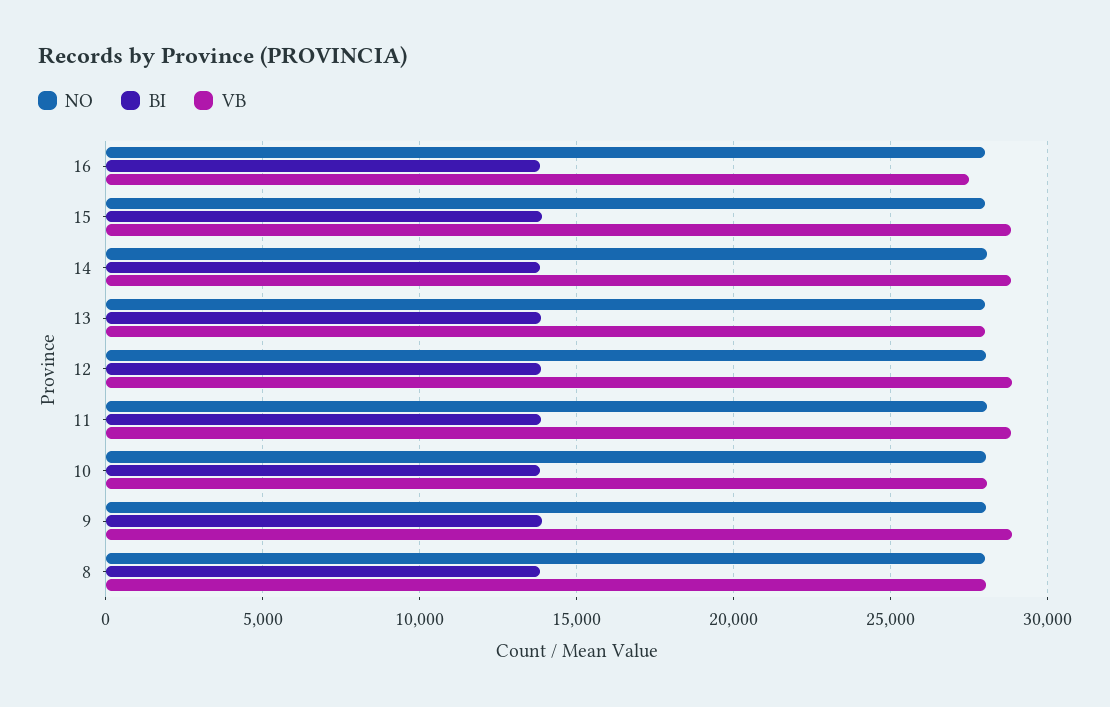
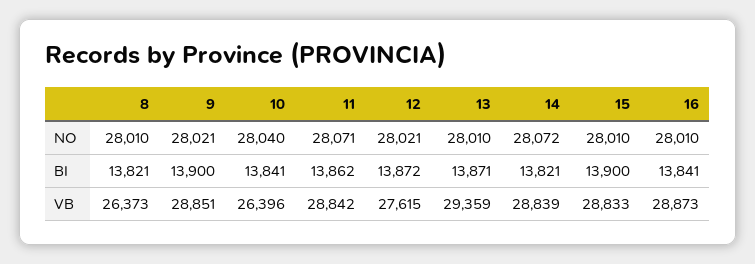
VB, 16: 27500 -> 28873
VB, 13: 28000 -> 29359
VB, 12: 29000 -> 27615
VB, 10: 28000 -> 26396
VB, 8: 28000 -> 26373

